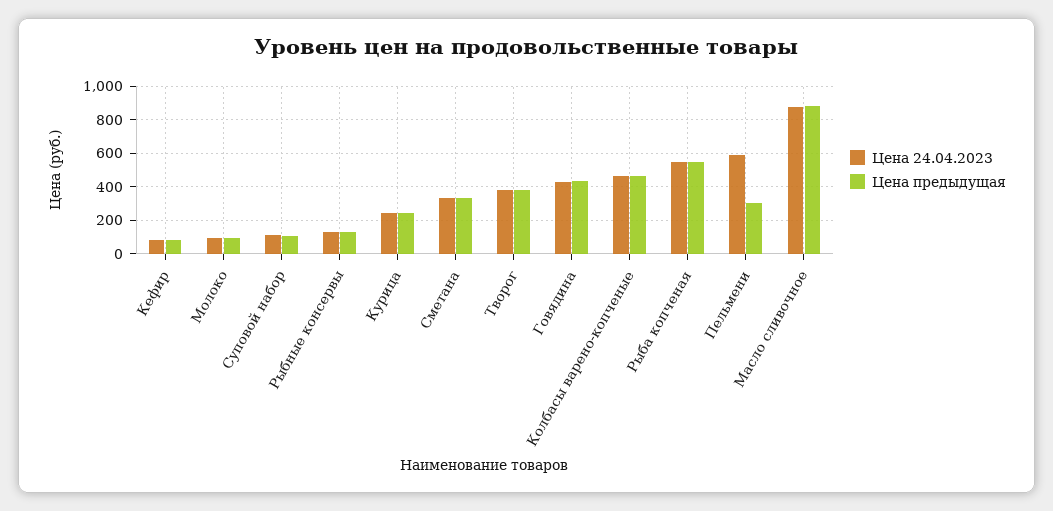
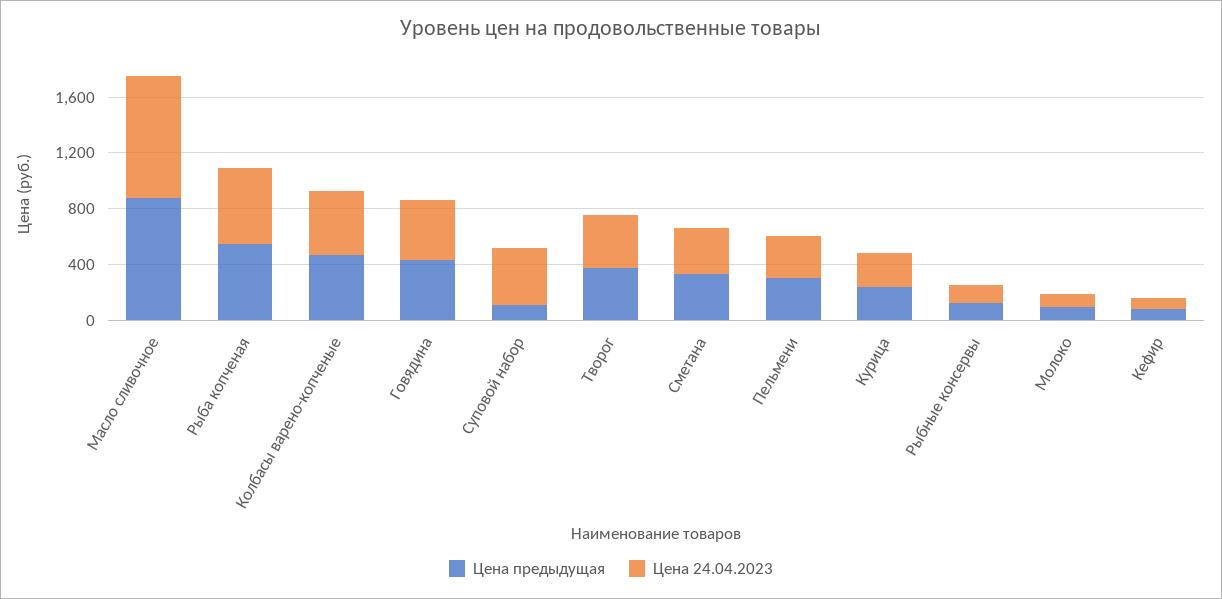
Цена 24.04.2023, Суповой набор: 100 -> 400
Цена 24.04.2023, Пельмени: 600 -> 300

